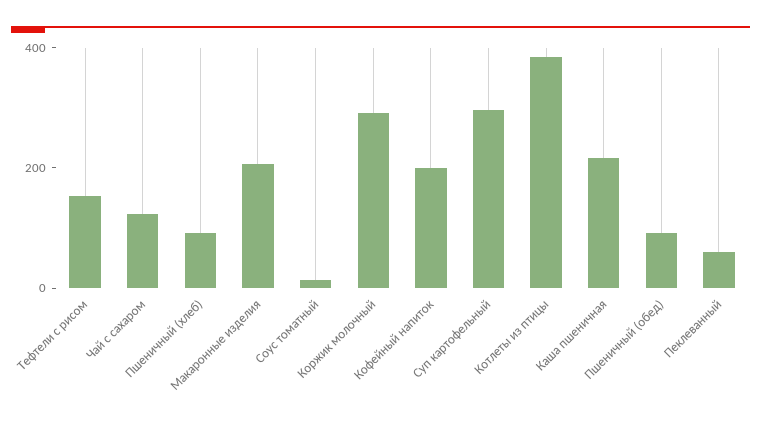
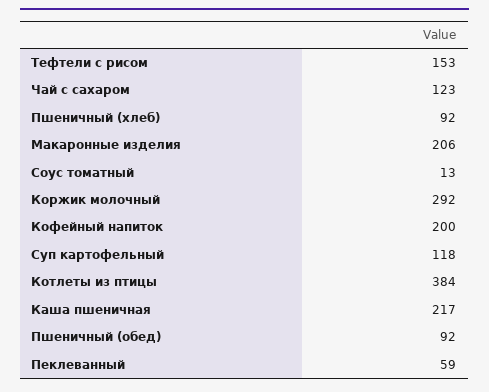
Суп картофельный: 300 -> 118

